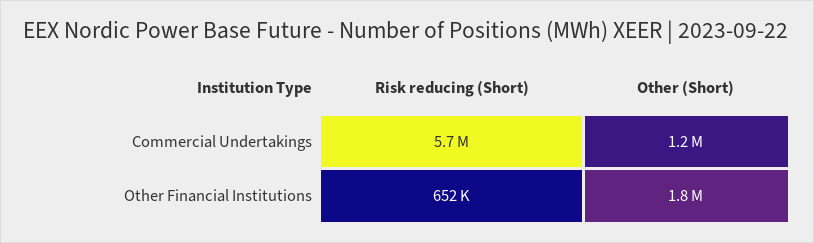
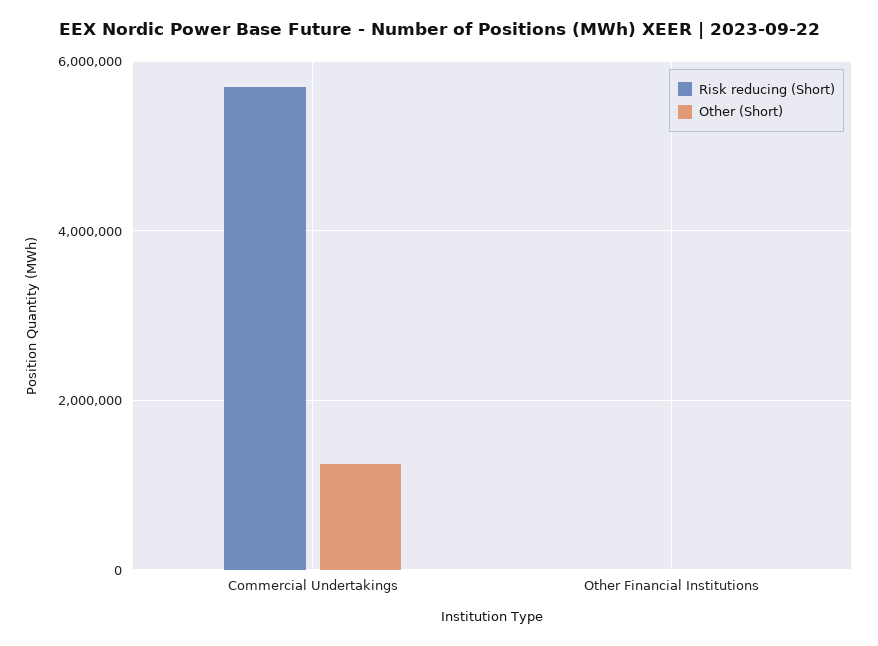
Risk reducing (Short), Other Financial Institutions: 652000 -> 0
Other (Short), Other Financial Institutions: 1800000 -> 0

